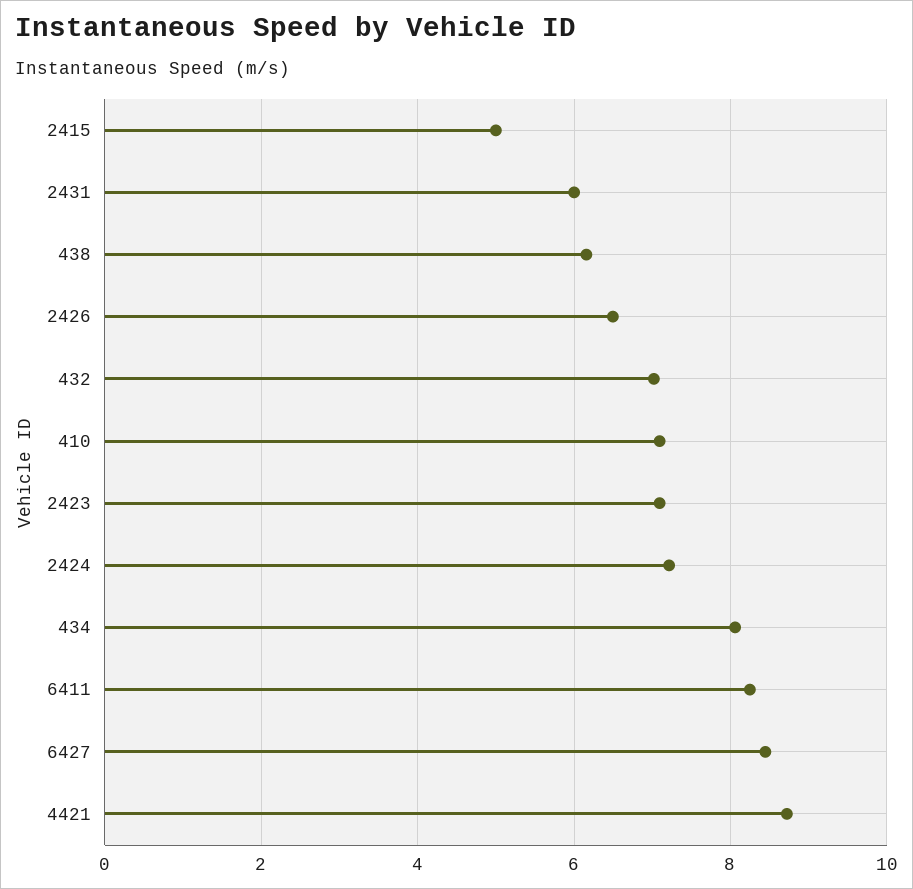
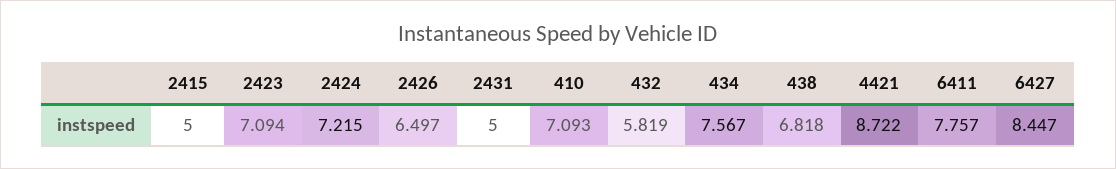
2431: 6 -> 5
438: 6.2 -> 6.818
432: 7 -> 5.819
434: 8 -> 7.567
6411: 8.2 -> 7.757

